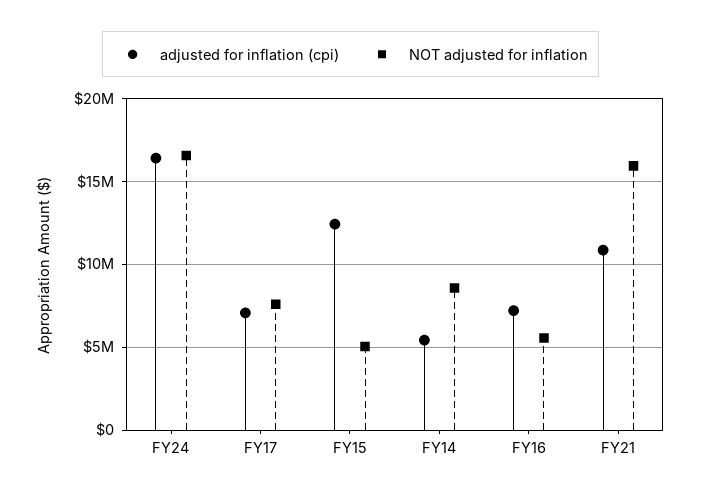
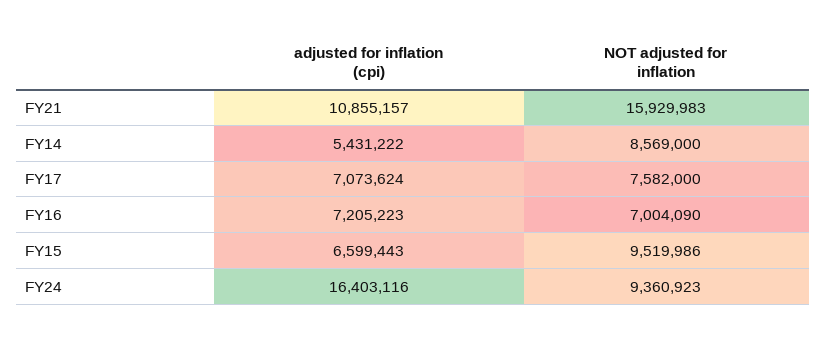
NOT adjusted for inflation, FY24: 16500000 -> 9360923
adjusted for inflation (cpi), FY15: 12500000 -> 6599443
NOT adjusted for inflation, FY15: 5000000 -> 9519986
NOT adjusted for inflation, FY16: 5500000 -> 7004090

